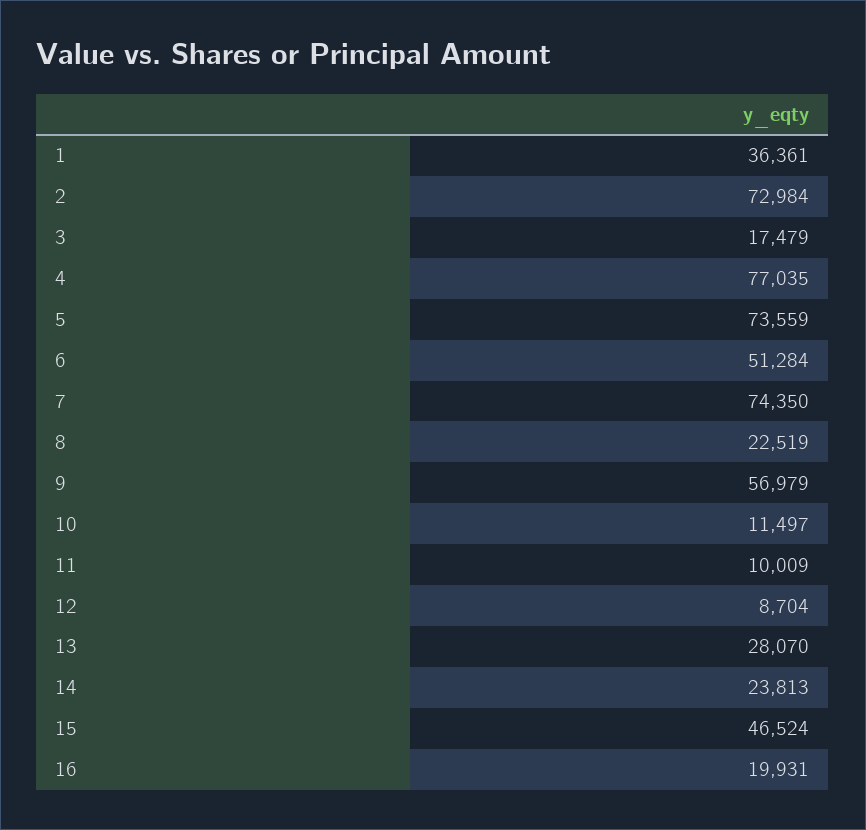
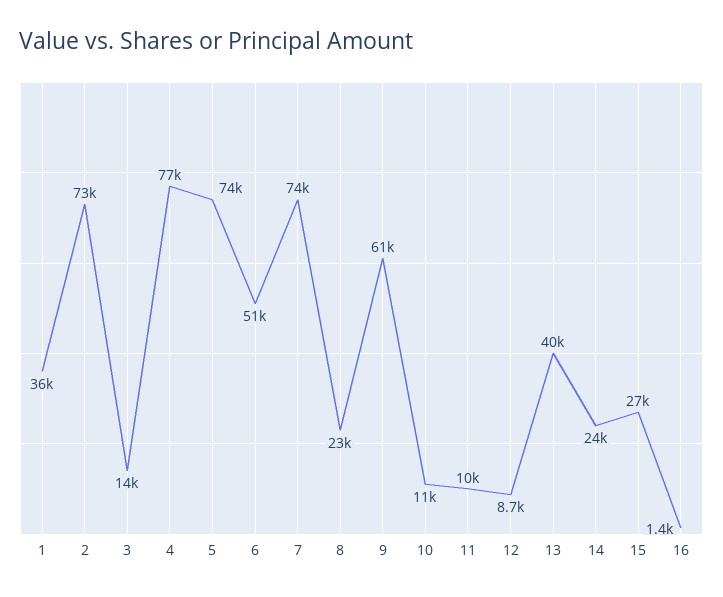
3: 17479 -> 14000
9: 56979 -> 61000
13: 28070 -> 40000
15: 46524 -> 27000
16: 19931 -> 1400

